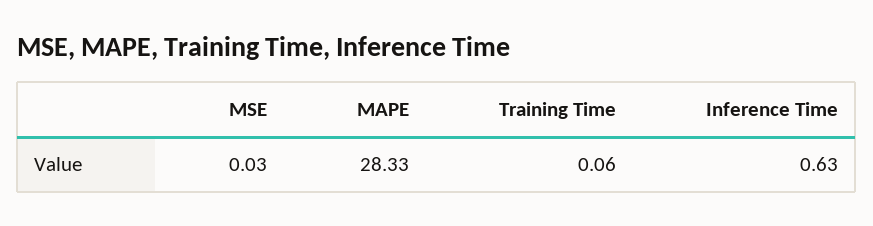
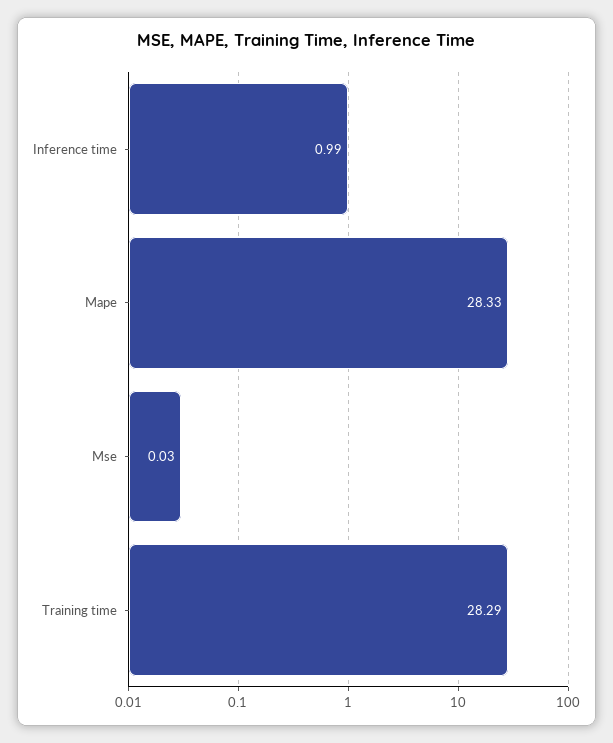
Training Time: 0.06 -> 28.29
Inference Time: 0.63 -> 0.99

